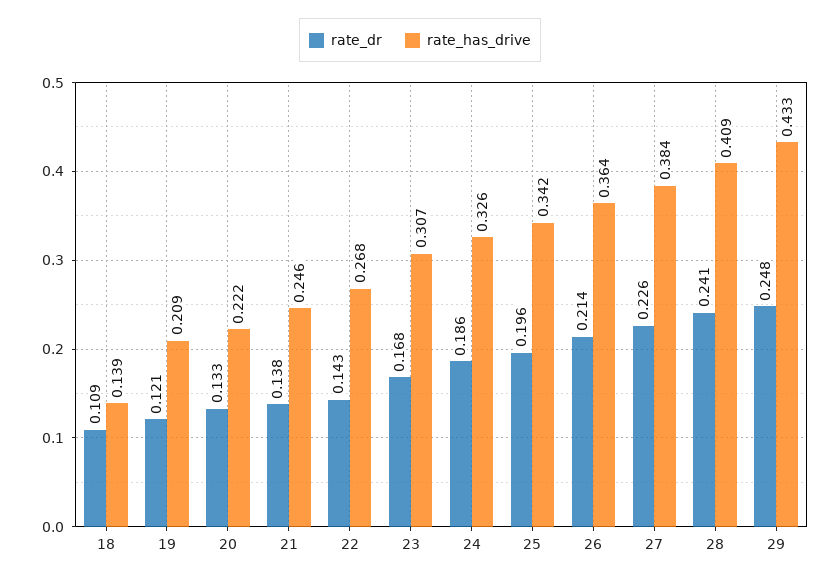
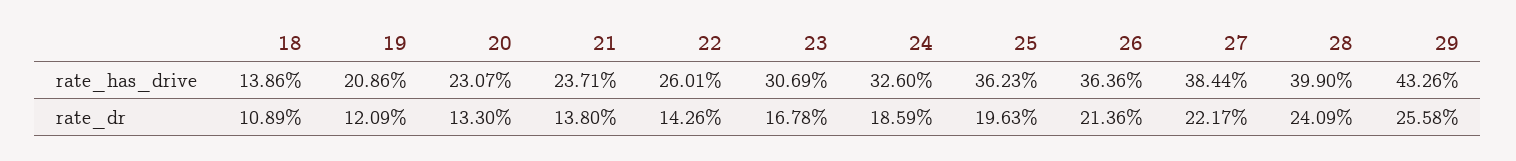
rate_has_drive, 20: 0.222 -> 0.2307
rate_has_drive, 21: 0.246 -> 0.2371
rate_has_drive, 22: 0.268 -> 0.2601
rate_has_drive, 25: 0.342 -> 0.3623
rate_dr, 27: 0.226 -> 0.2217
rate_has_drive, 28: 0.409 -> 0.399
rate_dr, 29: 0.248 -> 0.2558

